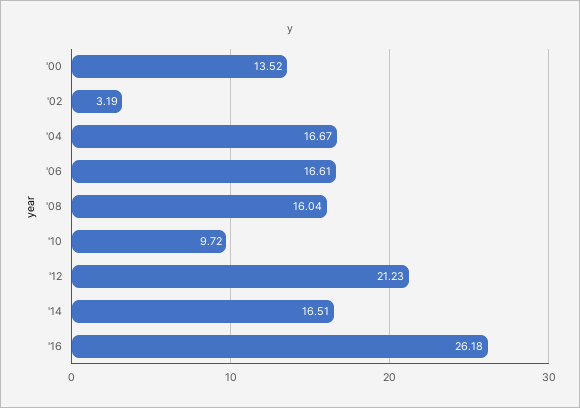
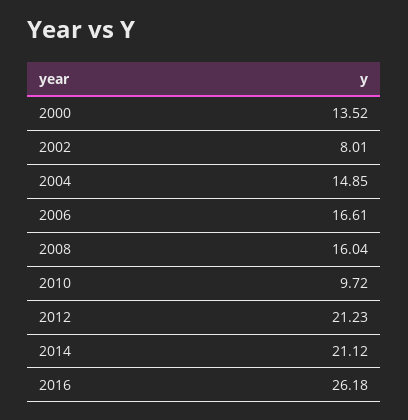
'02: 3.19 -> 8.01
'04: 16.67 -> 14.85
'14: 16.51 -> 21.12

